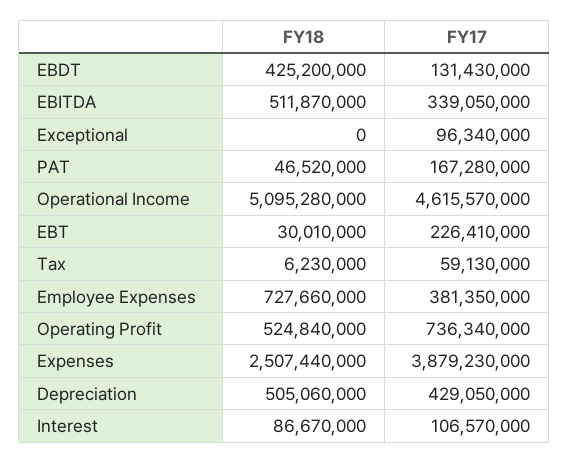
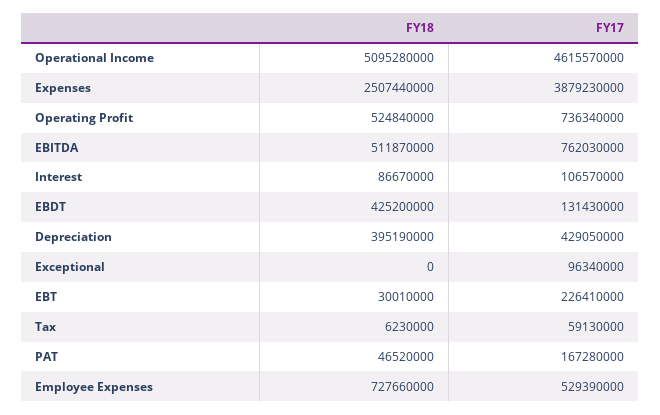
FY17, EBITDA: 339050000 -> 762030000
FY17, Employee Expenses: 381350000 -> 529390000
FY18, Depreciation: 505060000 -> 395190000

